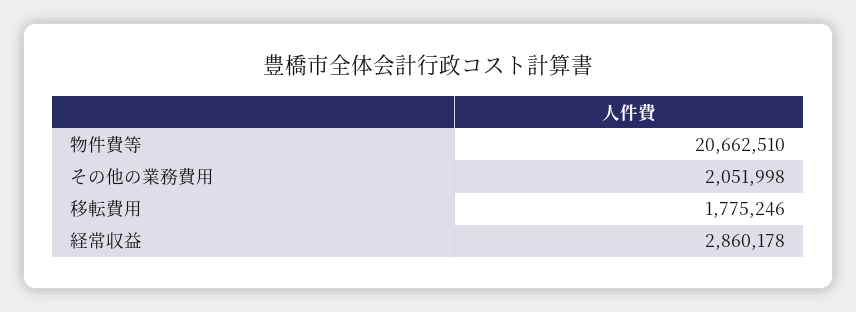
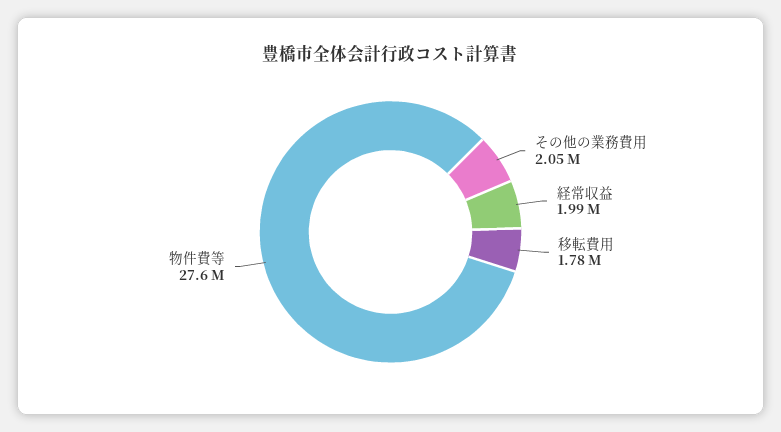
物件費等: 20662510 -> 27600000
経常収益: 2860178 -> 1990000

